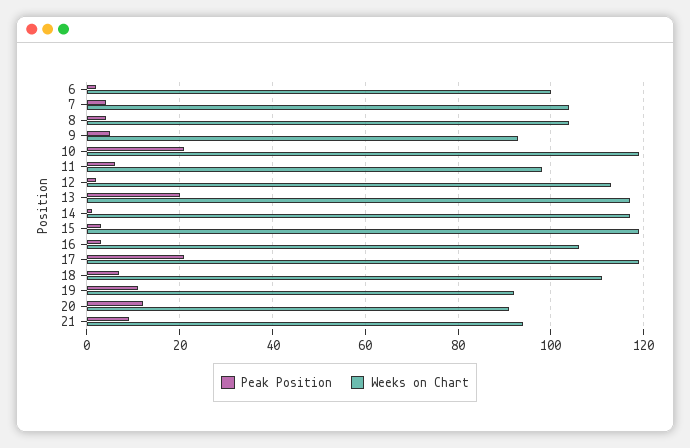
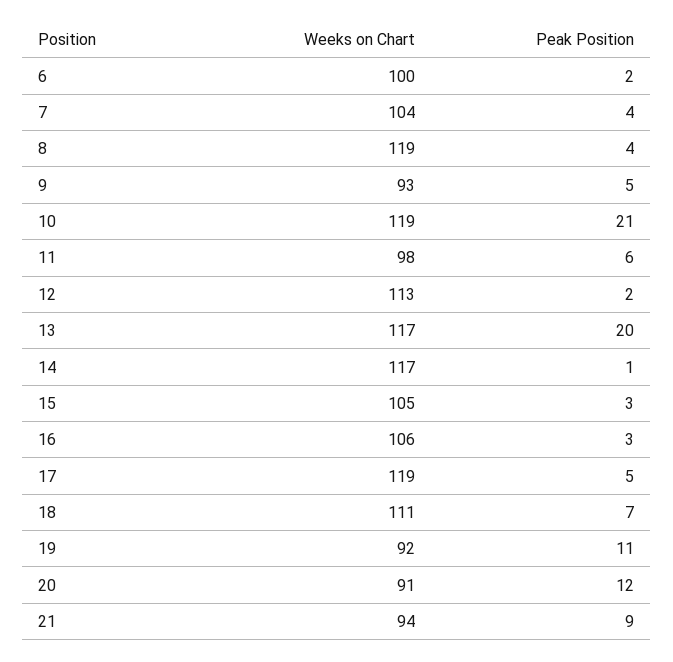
Weeks on Chart, 8: 105 -> 119
Weeks on Chart, 15: 120 -> 105
Peak Position, 17: 20 -> 5

